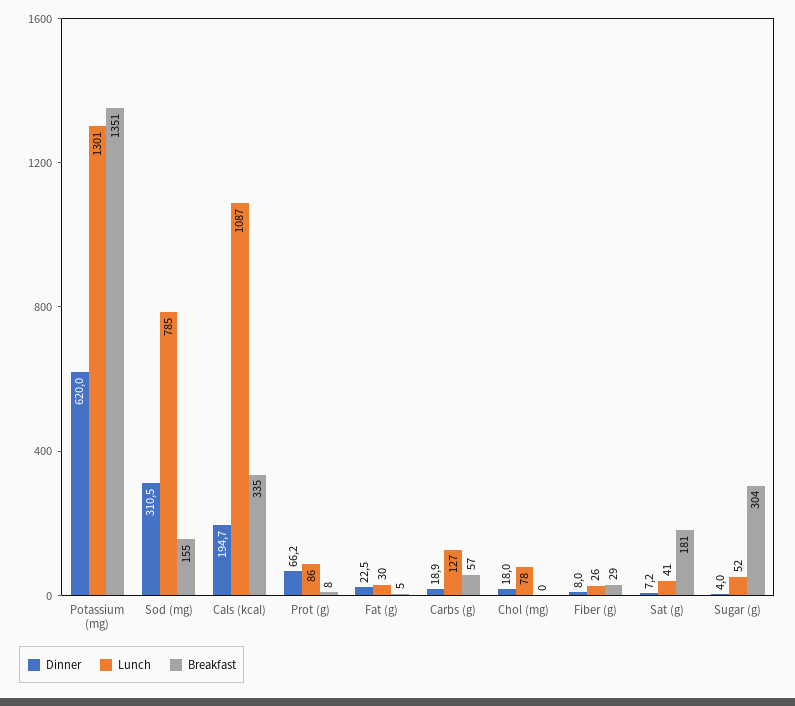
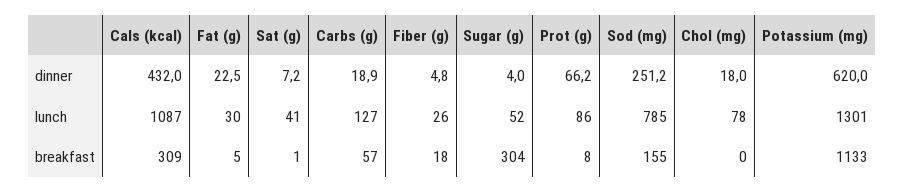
Breakfast, Potassium (mg): 1351 -> 1133
Dinner, Sod (mg): 310.5 -> 251.2
Dinner, Cals (kcal): 194.7 -> 432
Breakfast, Cals (kcal): 335 -> 309
Dinner, Fiber (g): 8 -> 4.8
Breakfast, Fiber (g): 29 -> 18
Breakfast, Sat (g): 181 -> 1

